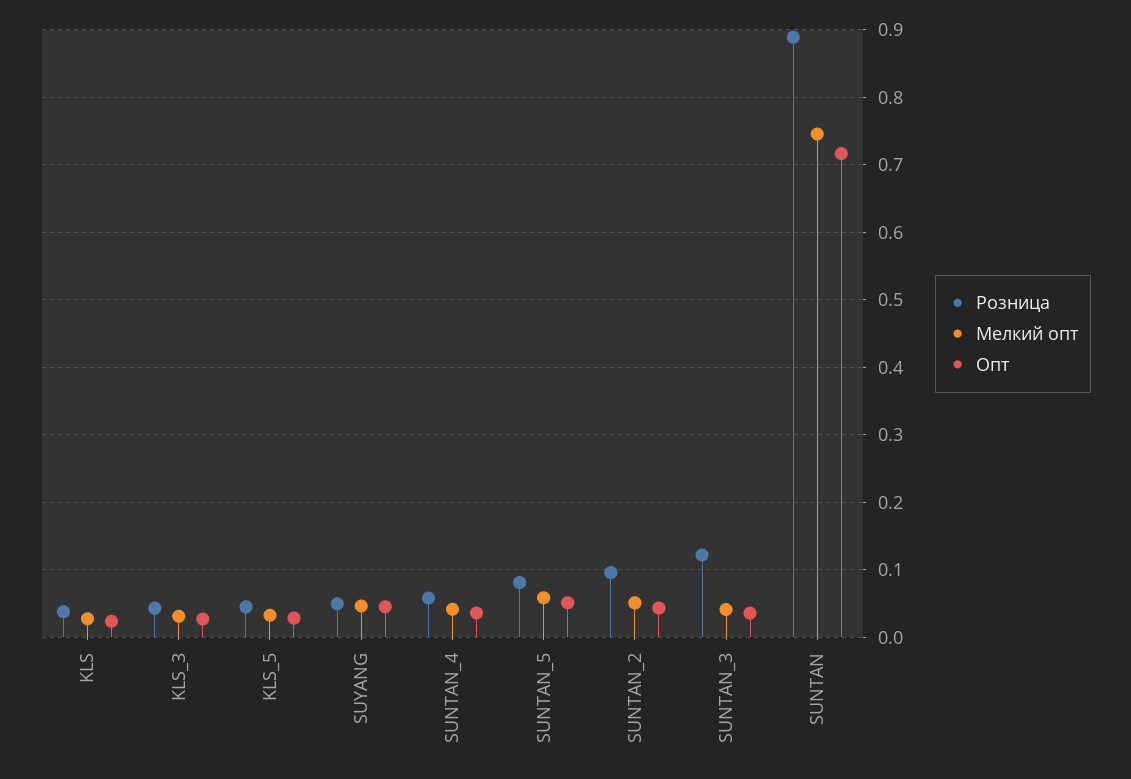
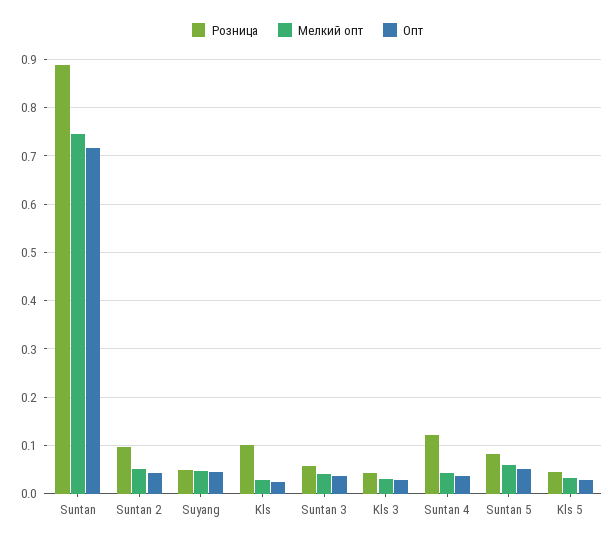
Розница, KLS: 0.04 -> 0.1
Розница, SUNTAN_4: 0.06 -> 0.12
Розница, SUNTAN_3: 0.12 -> 0.06

